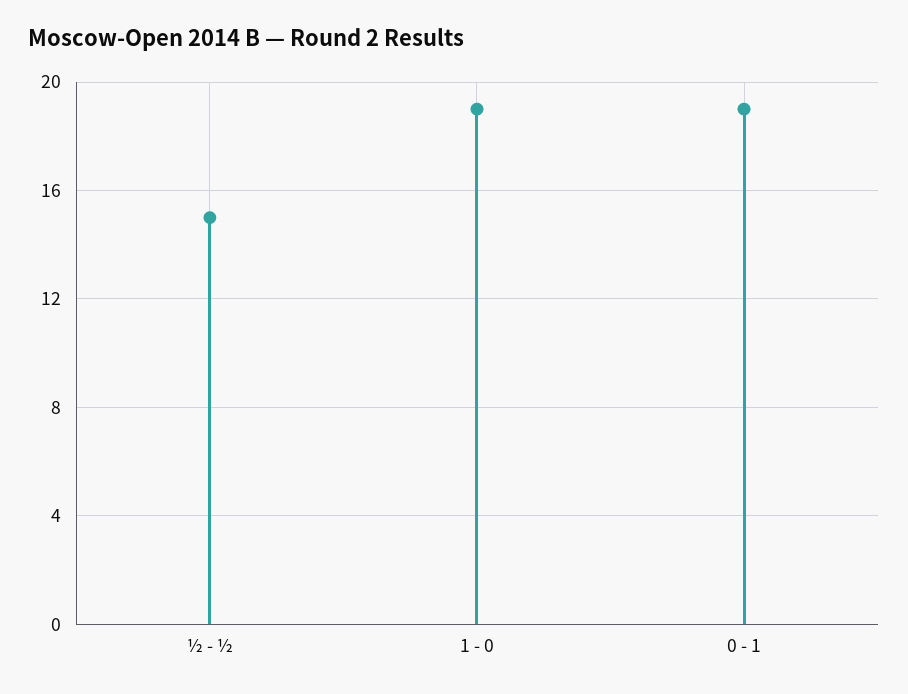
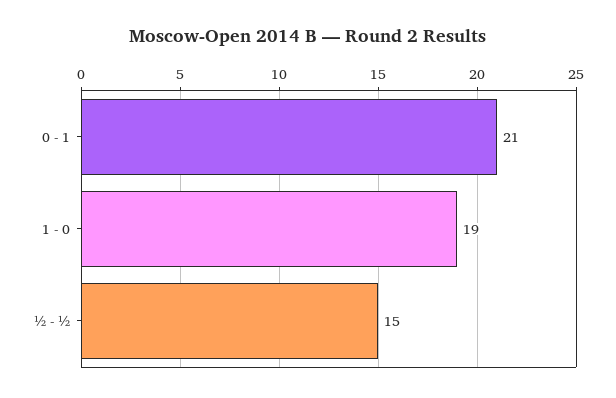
0 - 1: 19 -> 21

